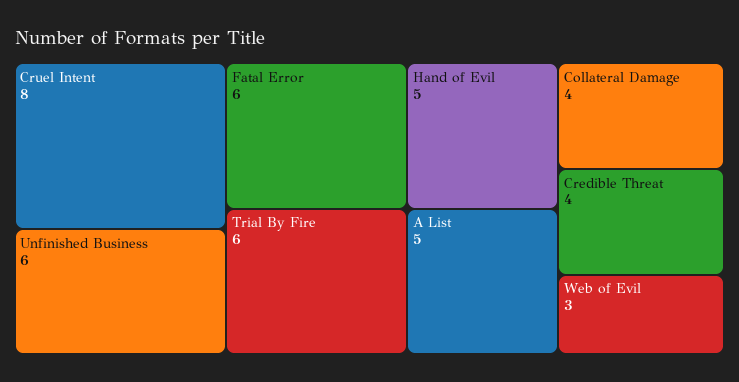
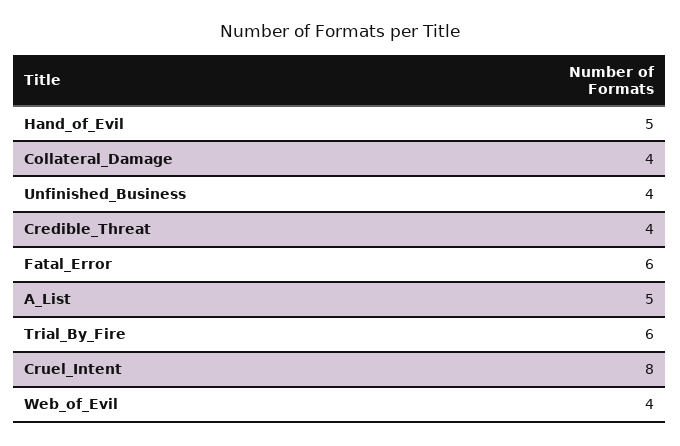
Unfinished Business: 6 -> 4
Web of Evil: 3 -> 4

